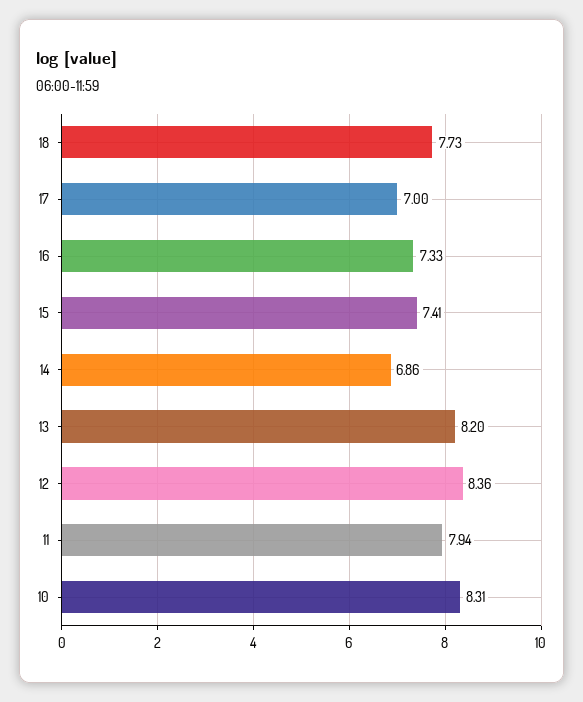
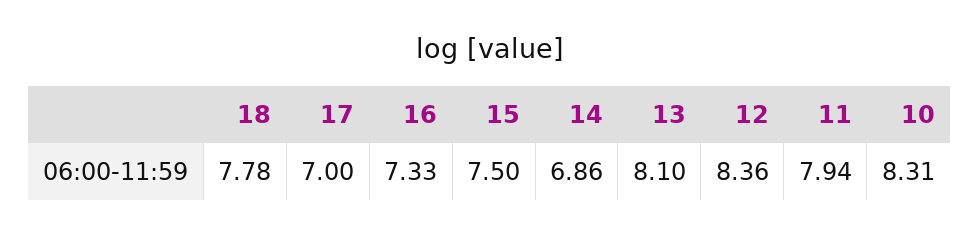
18: 7.73 -> 7.78
15: 7.41 -> 7.5
13: 8.2 -> 8.1

